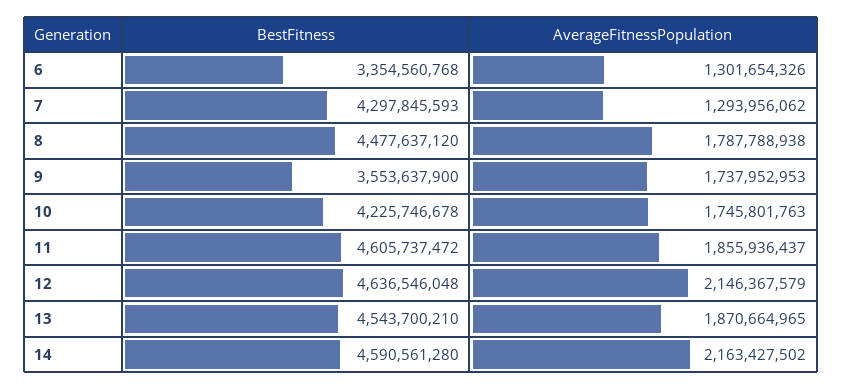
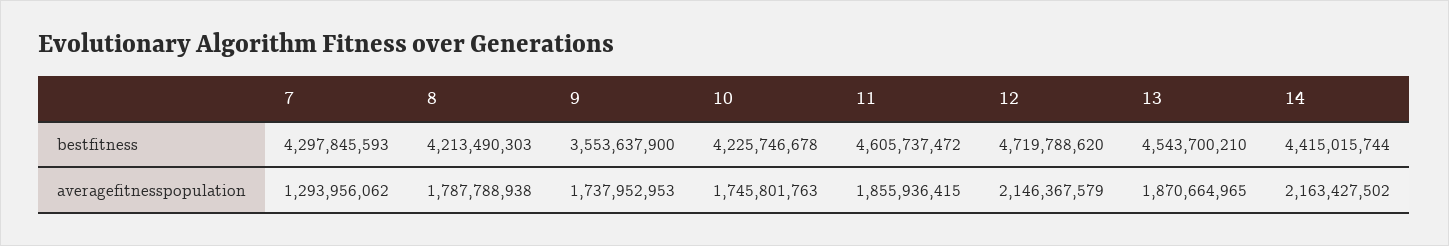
BestFitness, 6: 3354560768 -> none
AverageFitnessPopulation, 6: 1301654326 -> none
BestFitness, 8: 4477637120 -> 4213490303
AverageFitnessPopulation, 11: 1855936437 -> 1855936415
BestFitness, 12: 4636546048 -> 4719788620
BestFitness, 14: 4590561280 -> 4415015744

